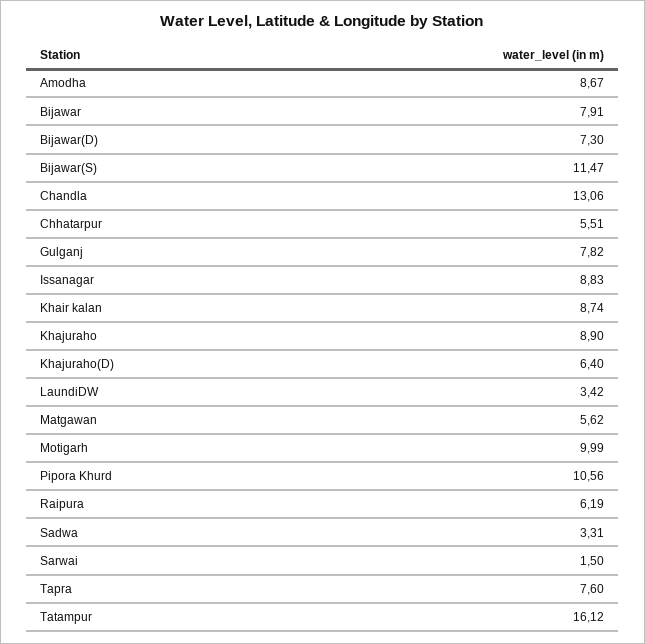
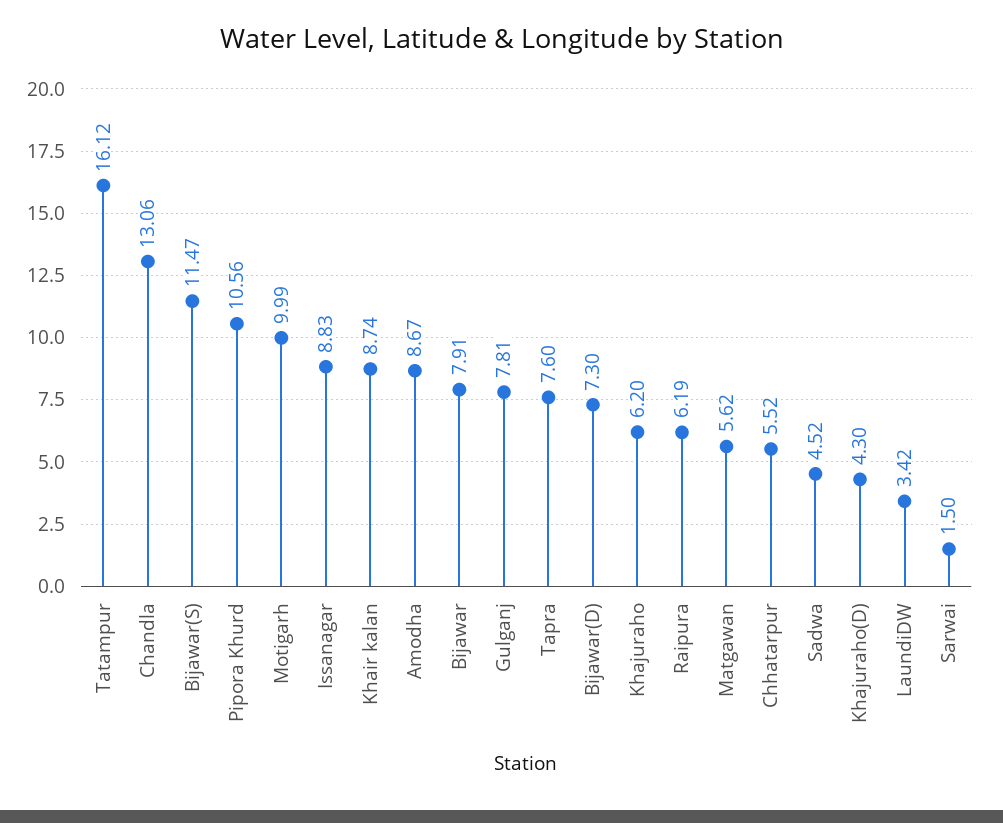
Chhatarpur: 5.51 -> 5.52
Gulganj: 7.82 -> 7.81
Khajuraho: 8.9 -> 6.2
Khajuraho(D): 6.4 -> 4.3
Sadwa: 3.31 -> 4.52

